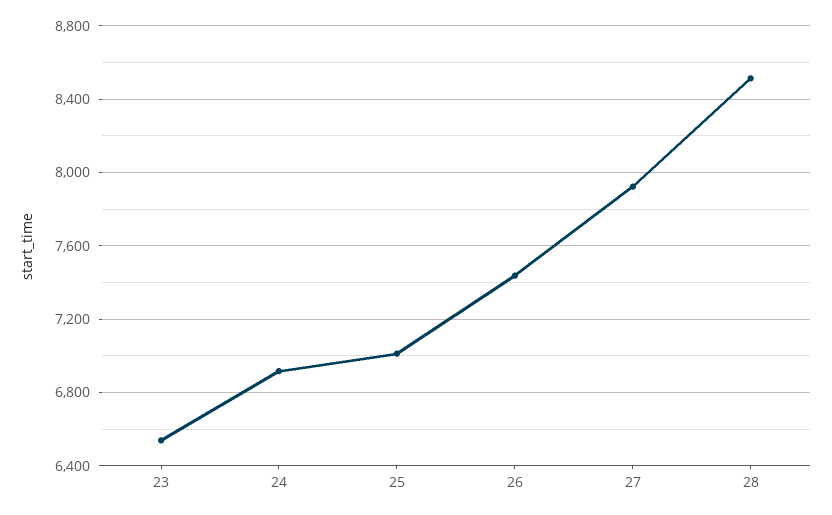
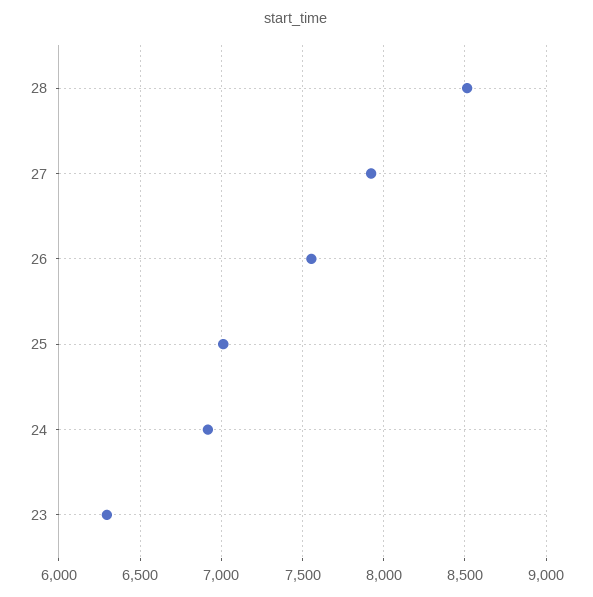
23: 6550 -> 6300
26: 7450 -> 7550

